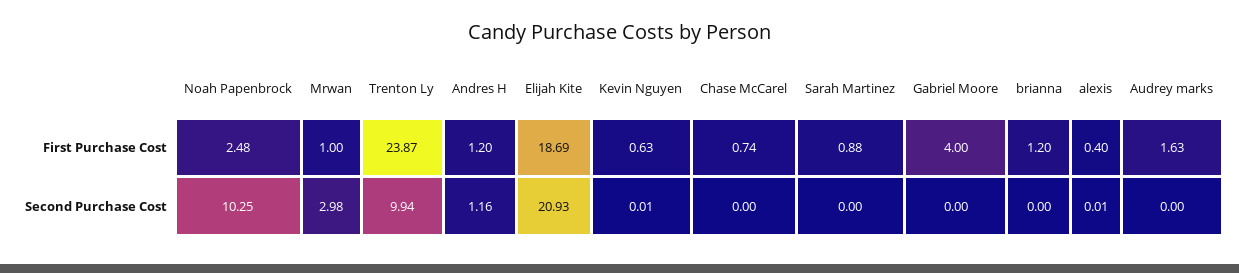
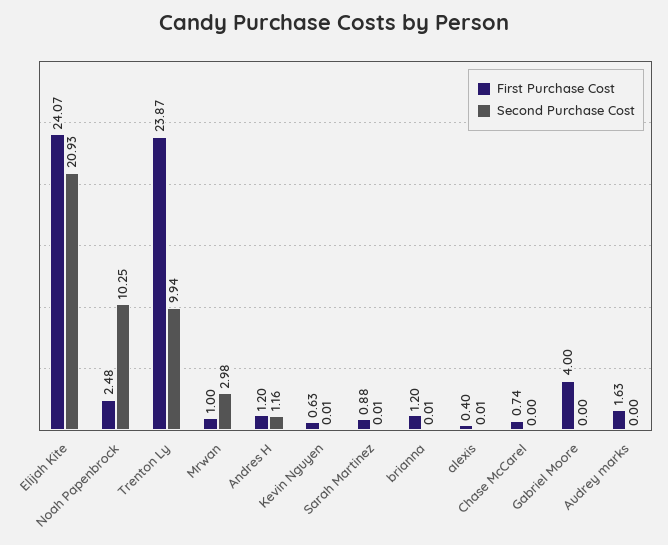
First Purchase Cost, Elijah Kite: 18.69 -> 24.07
Second Purchase Cost, Sarah Martinez: 0 -> 0.01
Second Purchase Cost, brianna: 0 -> 0.01

